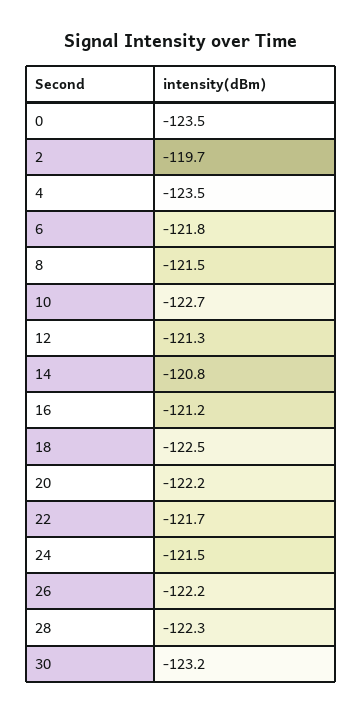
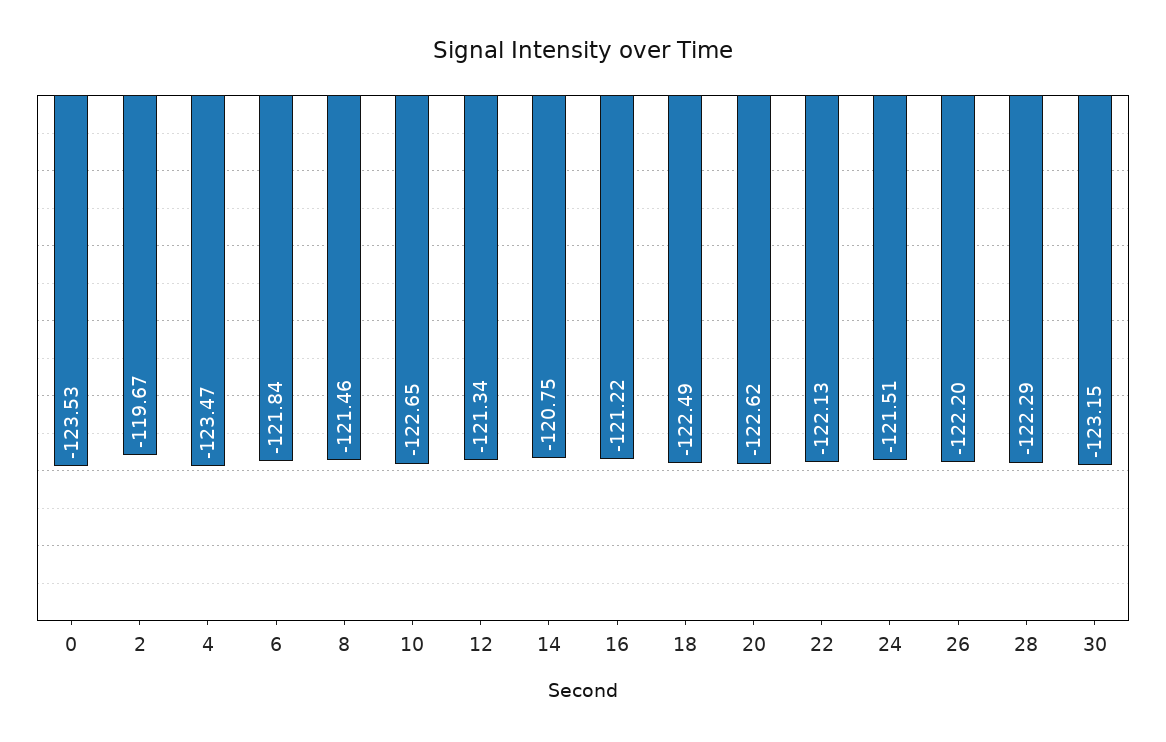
20: -122.2 -> -122.62
22: -121.7 -> -122.13

